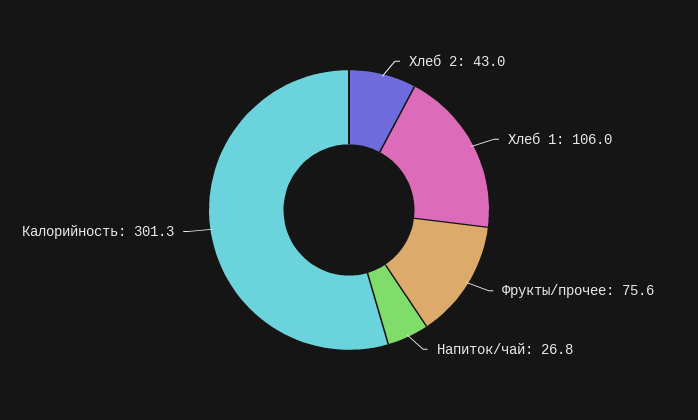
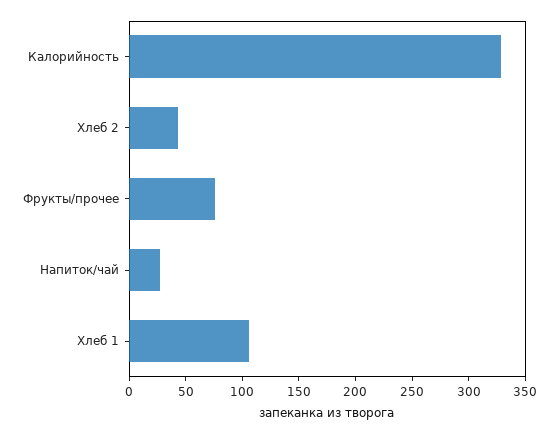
Калорийность: 301.3 -> 330

